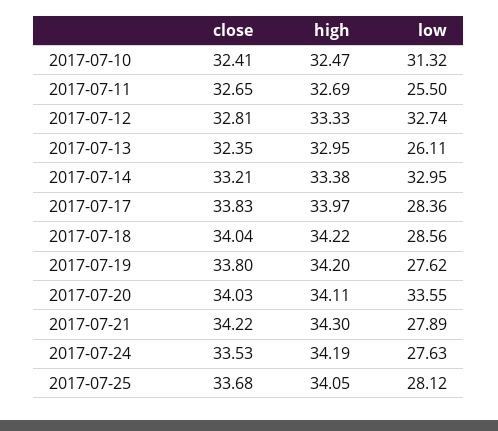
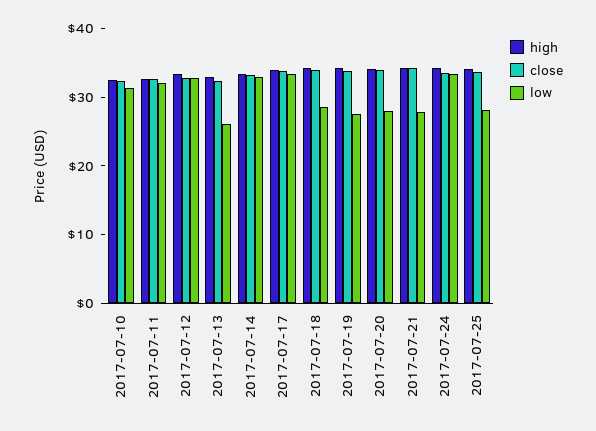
low, 2017-07-11: 25.5 -> 32
low, 2017-07-17: 28.36 -> 34
low, 2017-07-20: 33.55 -> 28
low, 2017-07-24: 27.63 -> 34

